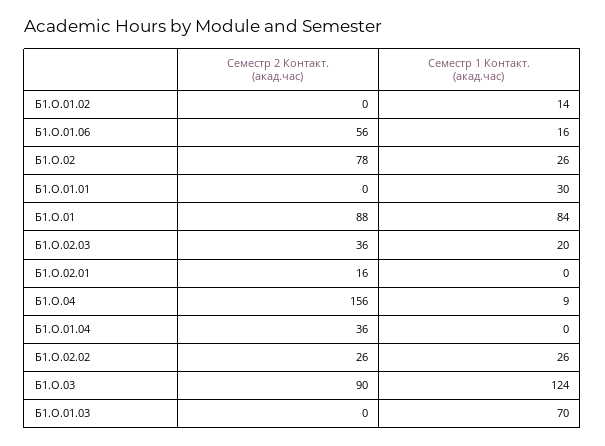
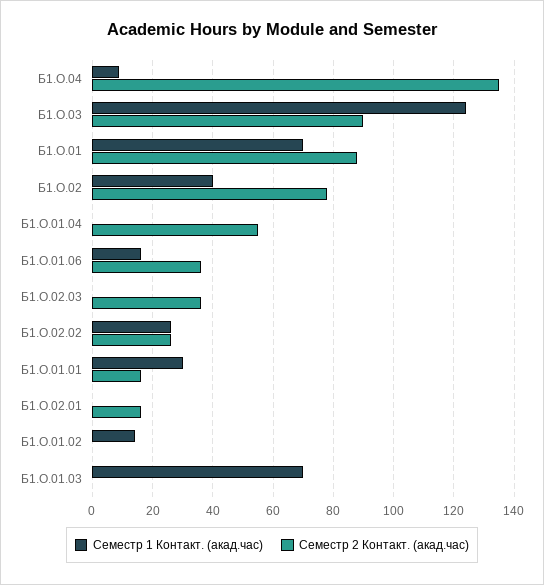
Семестр 2 Контакт. (акад.час), Б1.О.01.06: 56 -> 35
Семестр 1 Контакт. (акад.час), Б1.О.02: 26 -> 40
Семестр 2 Контакт. (акад.час), Б1.О.01.01: 0 -> 15
Семестр 1 Контакт. (акад.час), Б1.О.01: 84 -> 70
Семестр 1 Контакт. (акад.час), Б1.О.02.03: 20 -> 0
Семестр 2 Контакт. (акад.час), Б1.О.04: 156 -> 135
Семестр 2 Контакт. (акад.час), Б1.О.01.04: 36 -> 55

